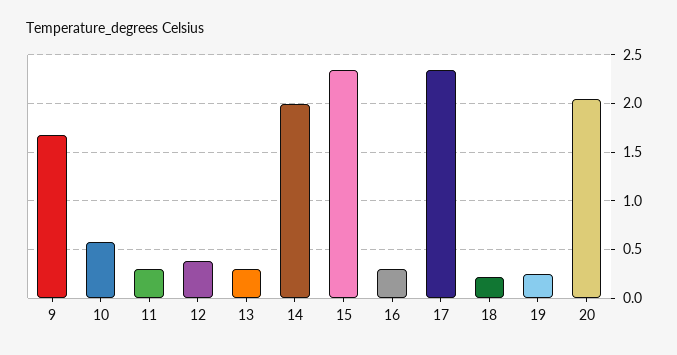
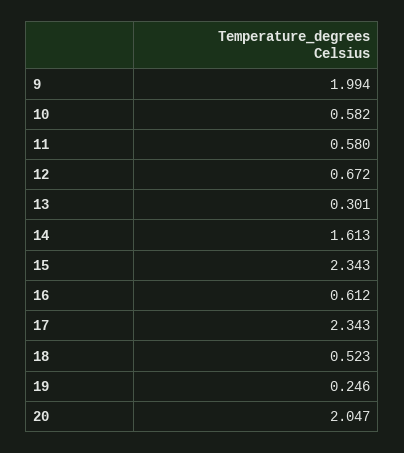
9: 1.7 -> 1.994
11: 0.3 -> 0.58
12: 0.4 -> 0.672
14: 2 -> 1.613
16: 0.3 -> 0.612
18: 0.2 -> 0.523

